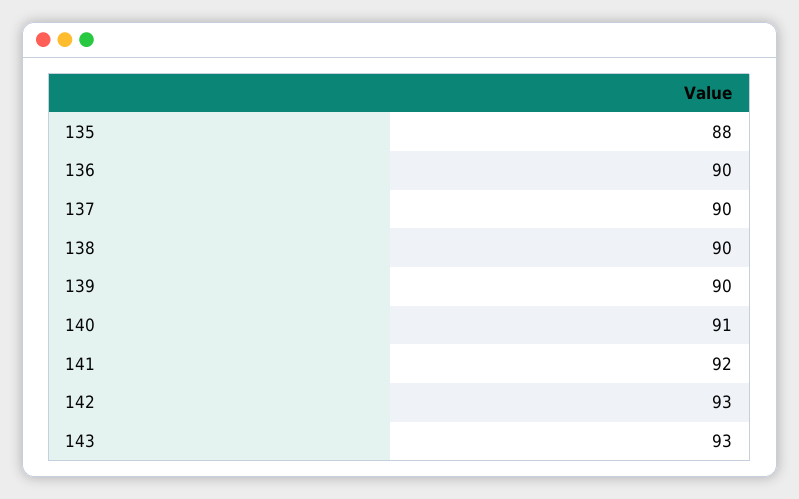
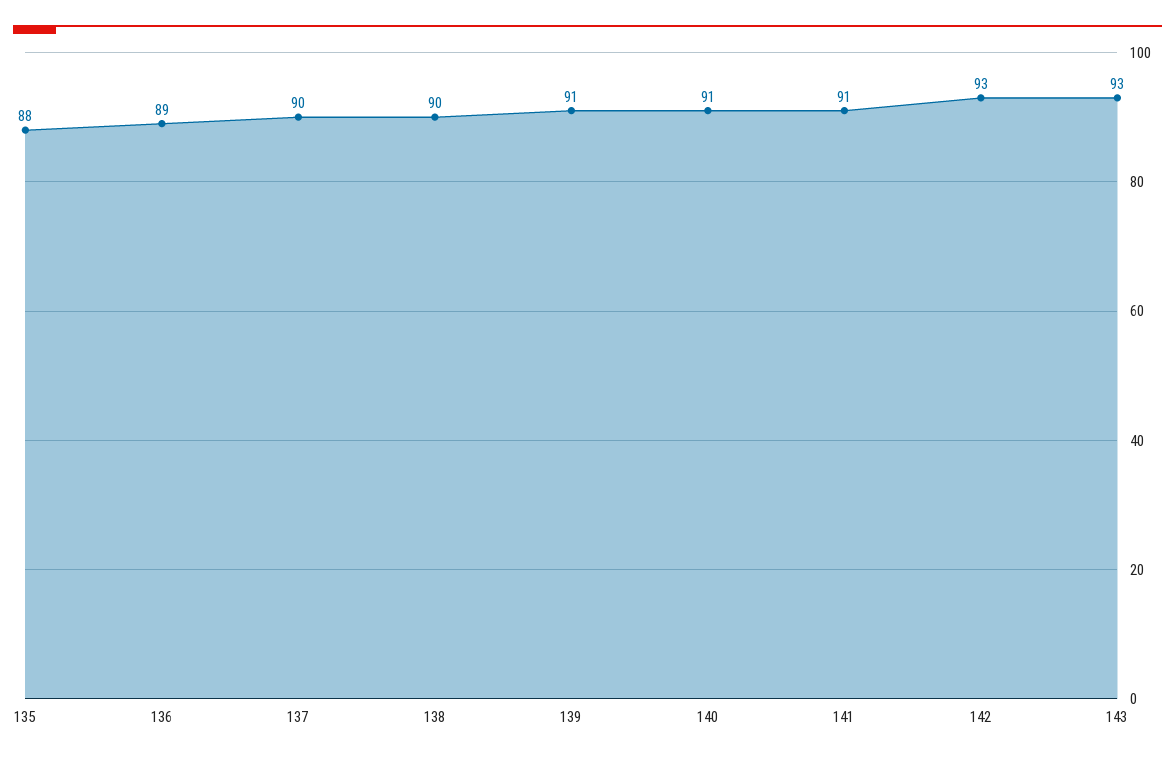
136: 90 -> 89
139: 90 -> 91
141: 92 -> 91

